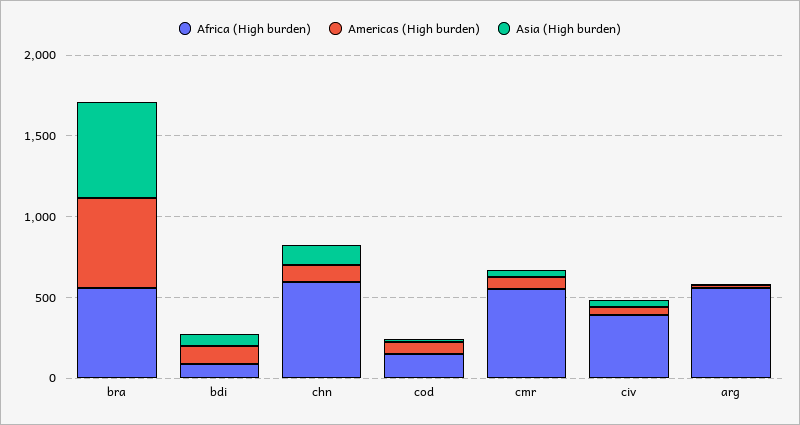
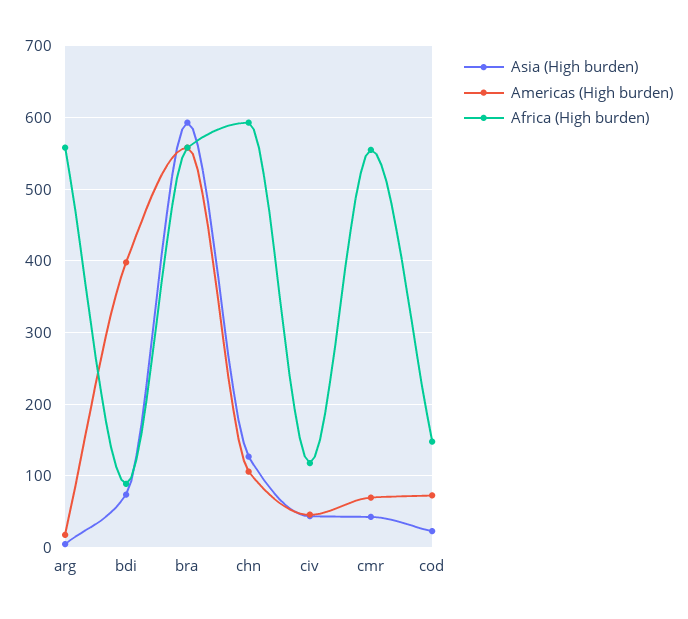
Americas (High burden), bdi: 100 -> 400
Africa (High burden), civ: 400 -> 120

